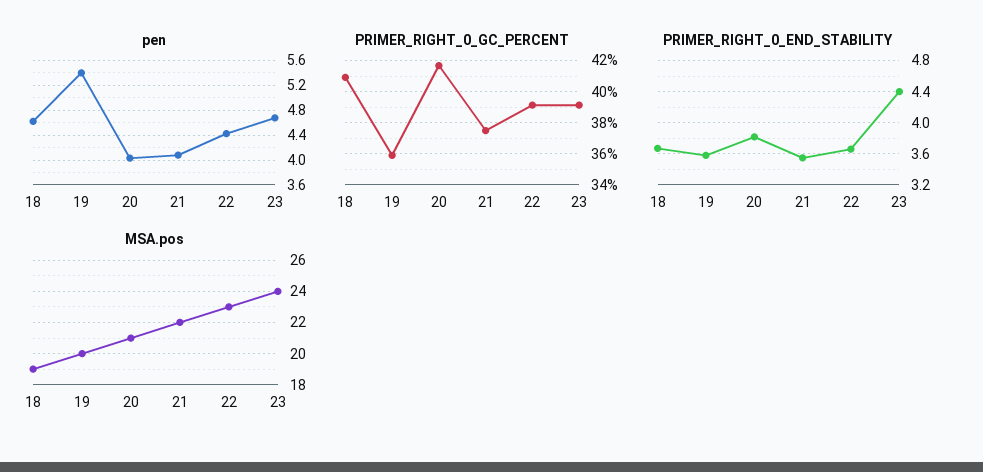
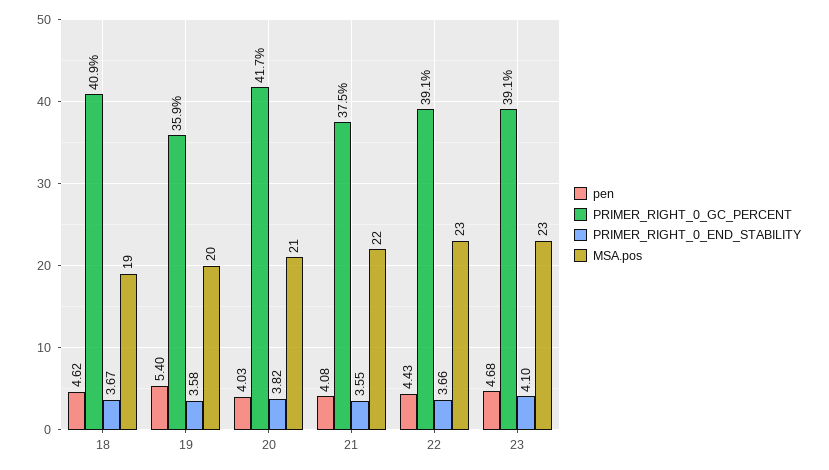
PRIMER_RIGHT_0_END_STABILITY, 23: 4.4 -> 4.1
MSA.pos, 23: 24 -> 23

